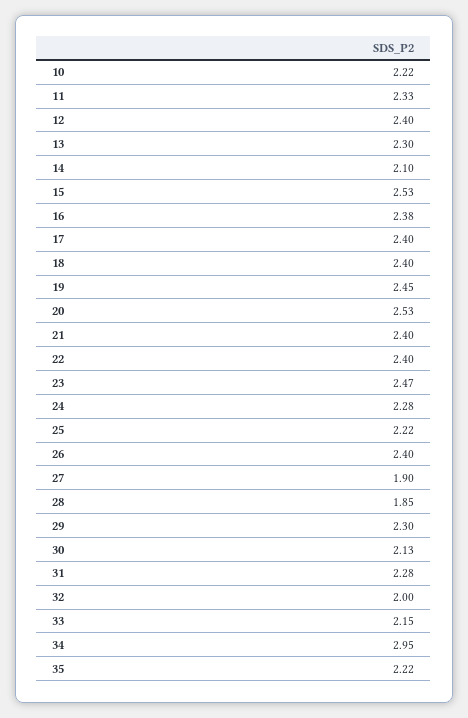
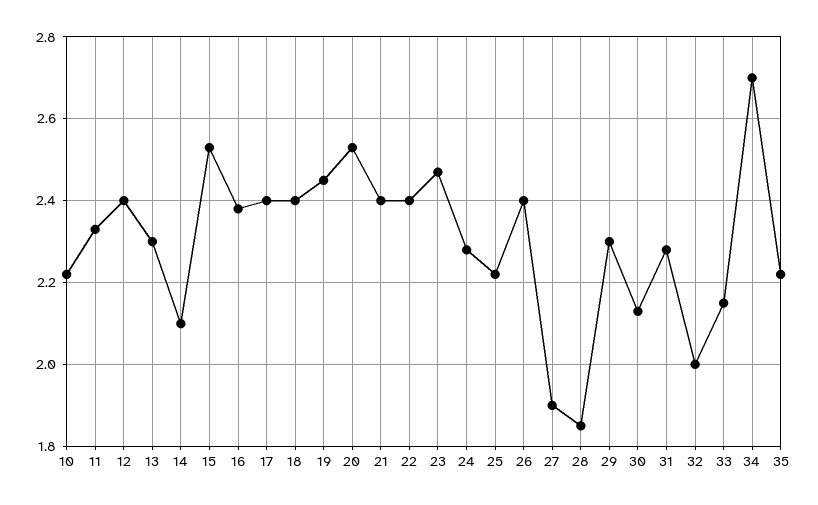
34: 2.95 -> 2.7

